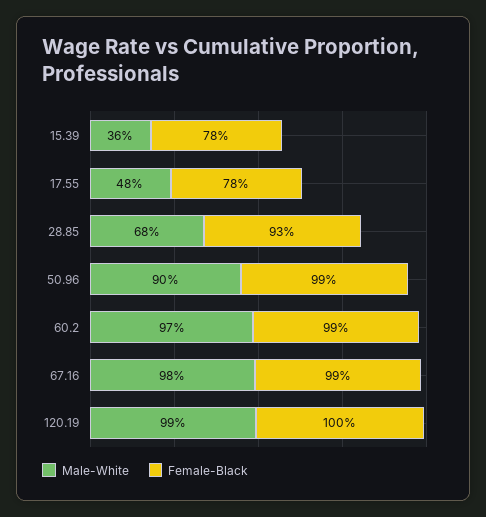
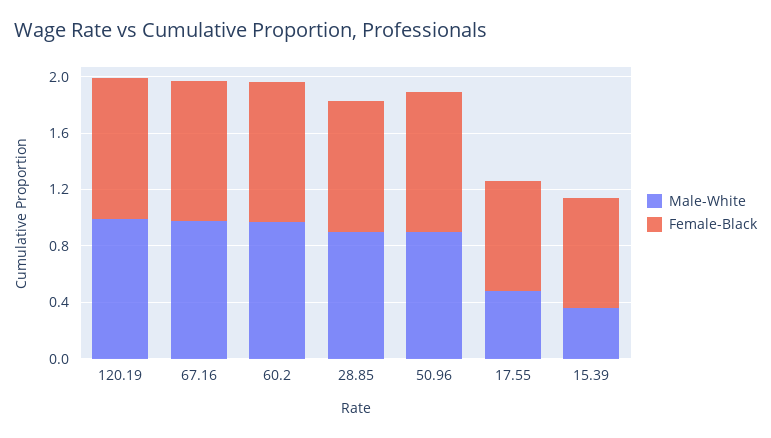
Male-White, 28.85: 0.68 -> 0.9

